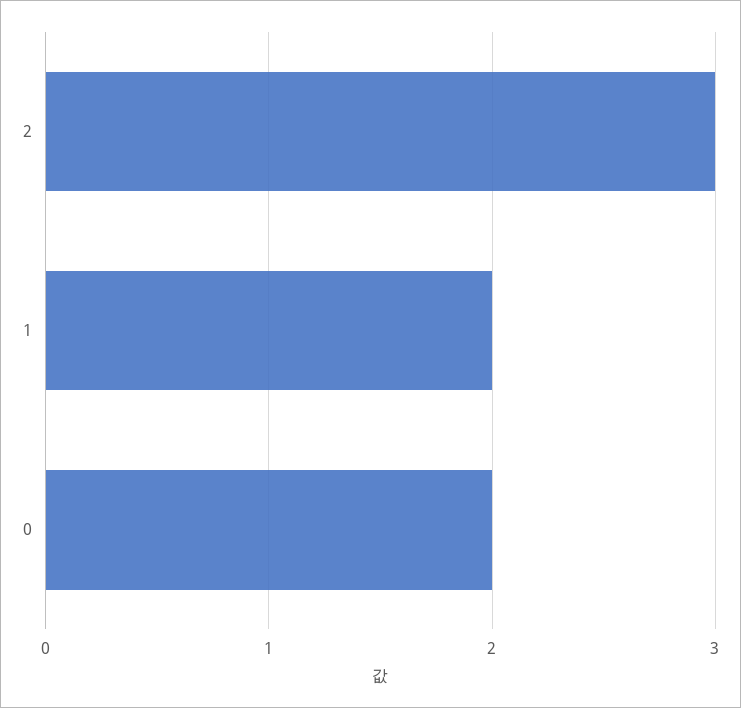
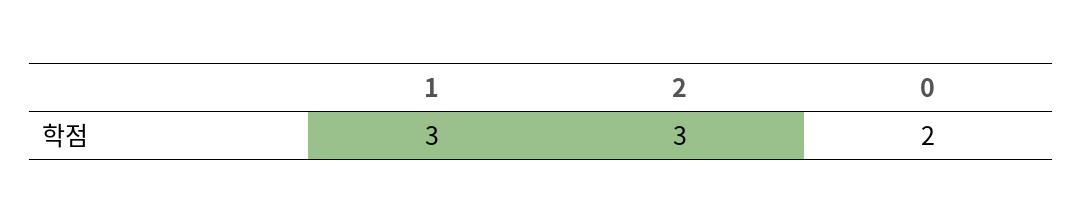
1: 2 -> 3

